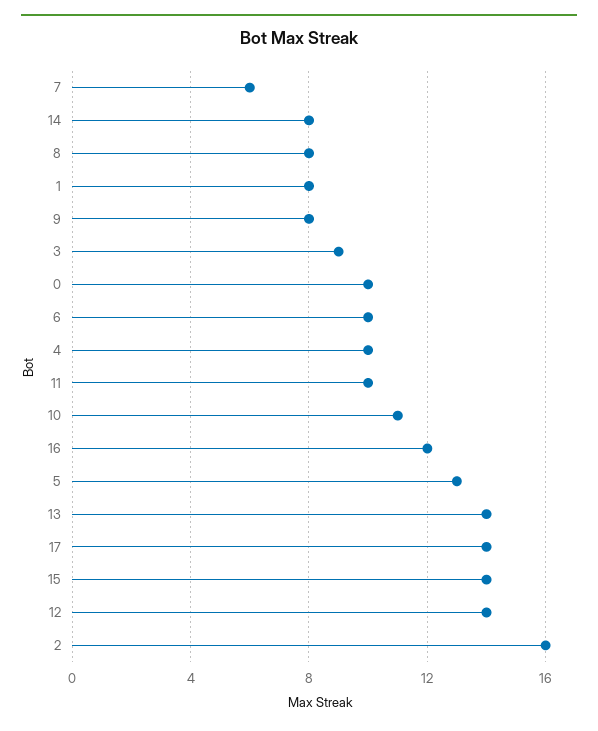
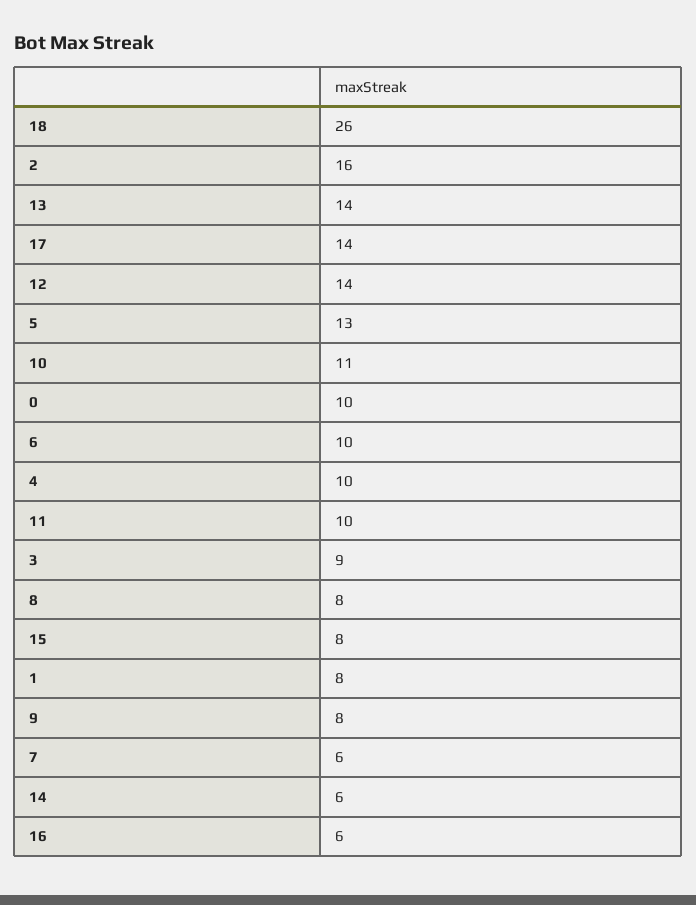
14: 8 -> 6
16: 12 -> 6
15: 14 -> 8
18: none -> 26

